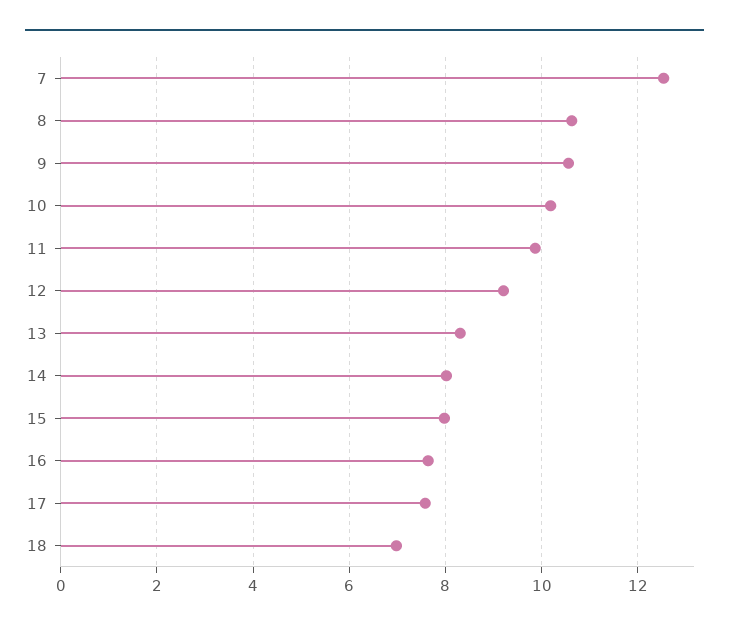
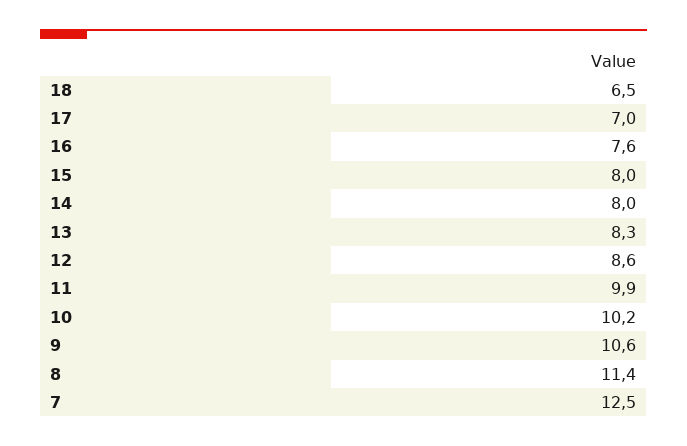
8: 10.6 -> 11.4
12: 9.2 -> 8.6
17: 7.6 -> 7
18: 7 -> 6.5

